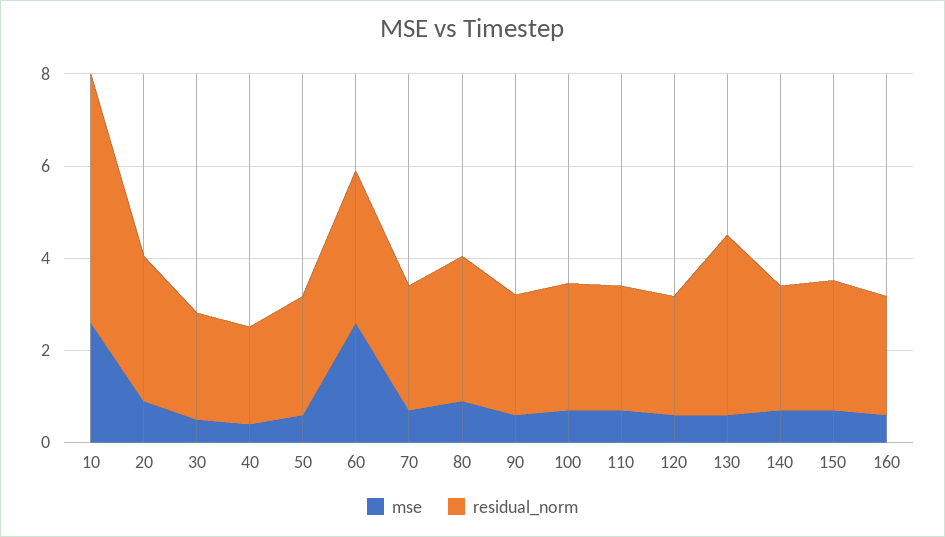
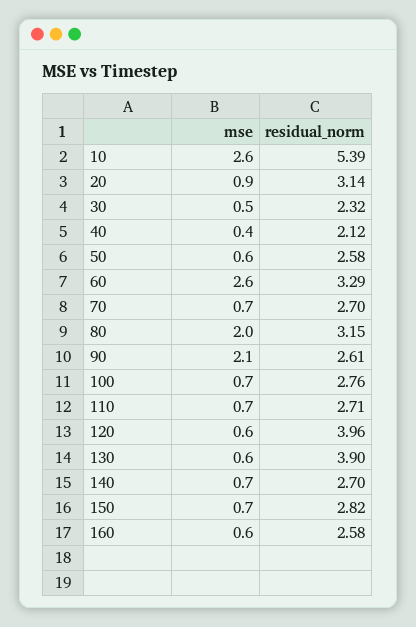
mse, 80: 1 -> 2
mse, 90: 0.5 -> 2.1
residual_norm, 120: 2.5 -> 3.96

